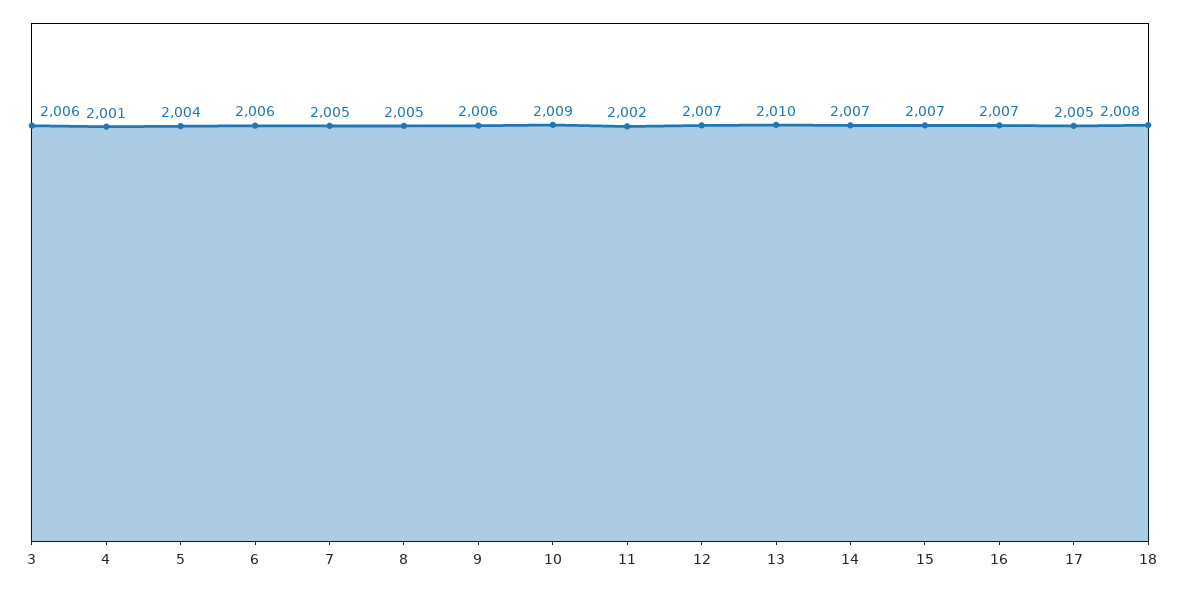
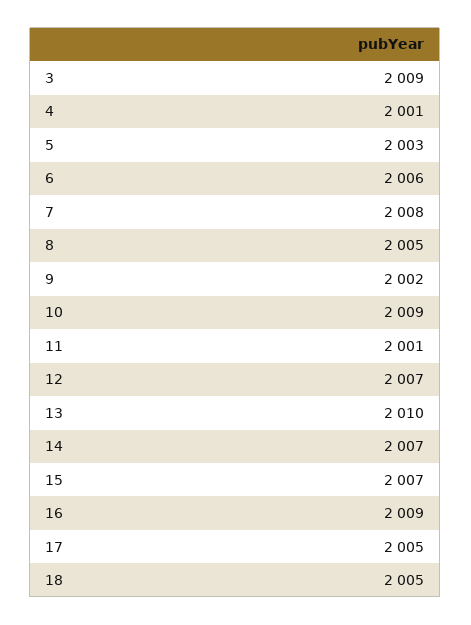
3: 2006 -> 2009
5: 2004 -> 2003
7: 2005 -> 2008
9: 2006 -> 2002
11: 2002 -> 2001
16: 2007 -> 2009
18: 2008 -> 2005

